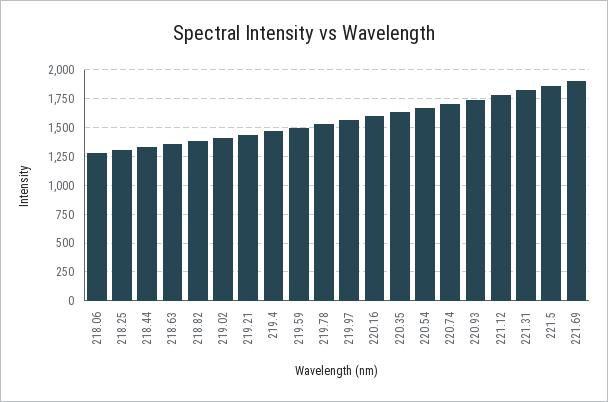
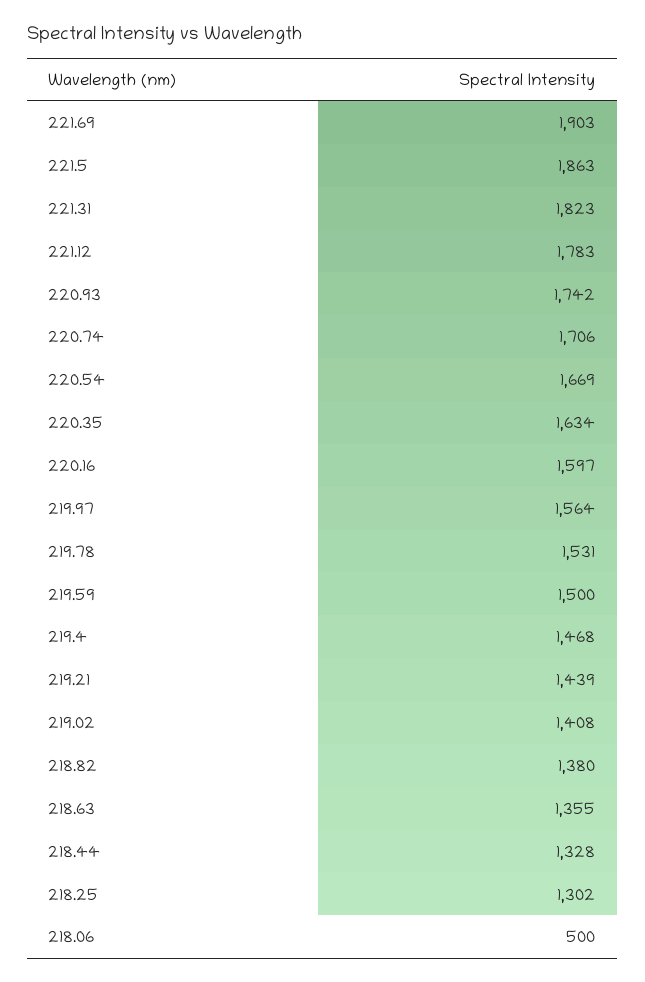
218.06: 1250 -> 500

